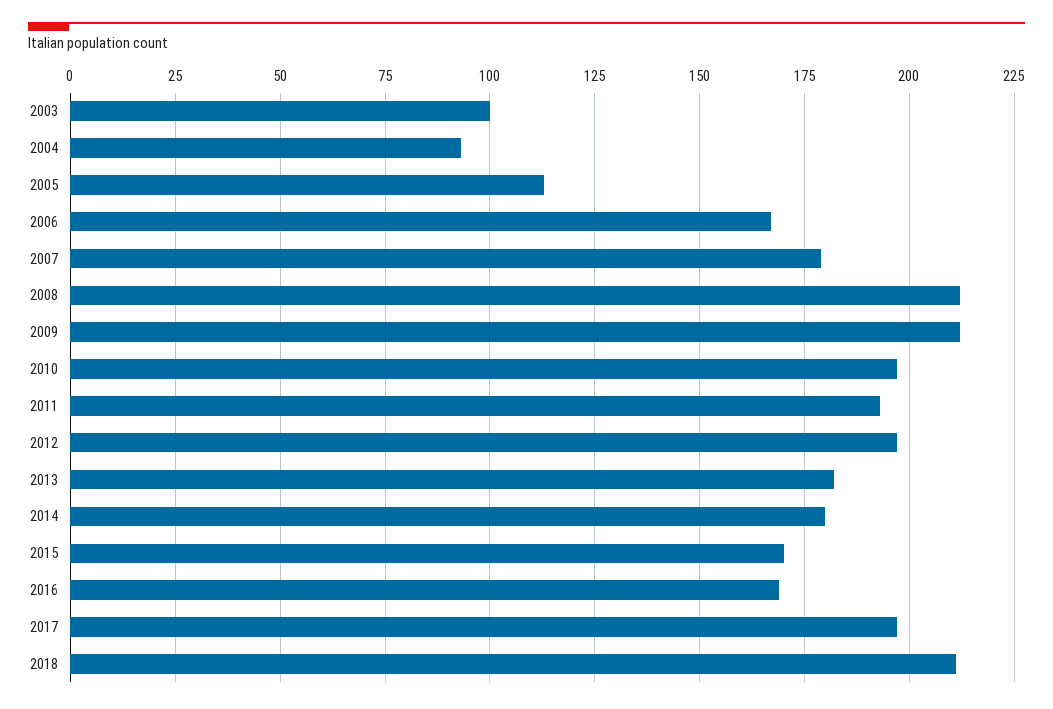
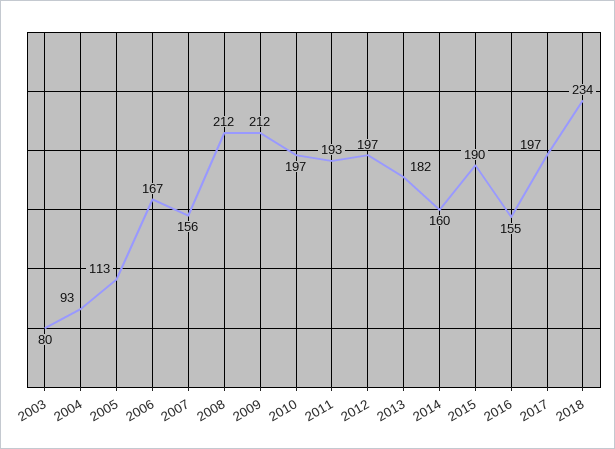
2003: 100 -> 80
2007: 180 -> 156
2014: 180 -> 160
2015: 170 -> 190
2016: 170 -> 155
2018: 210 -> 234

